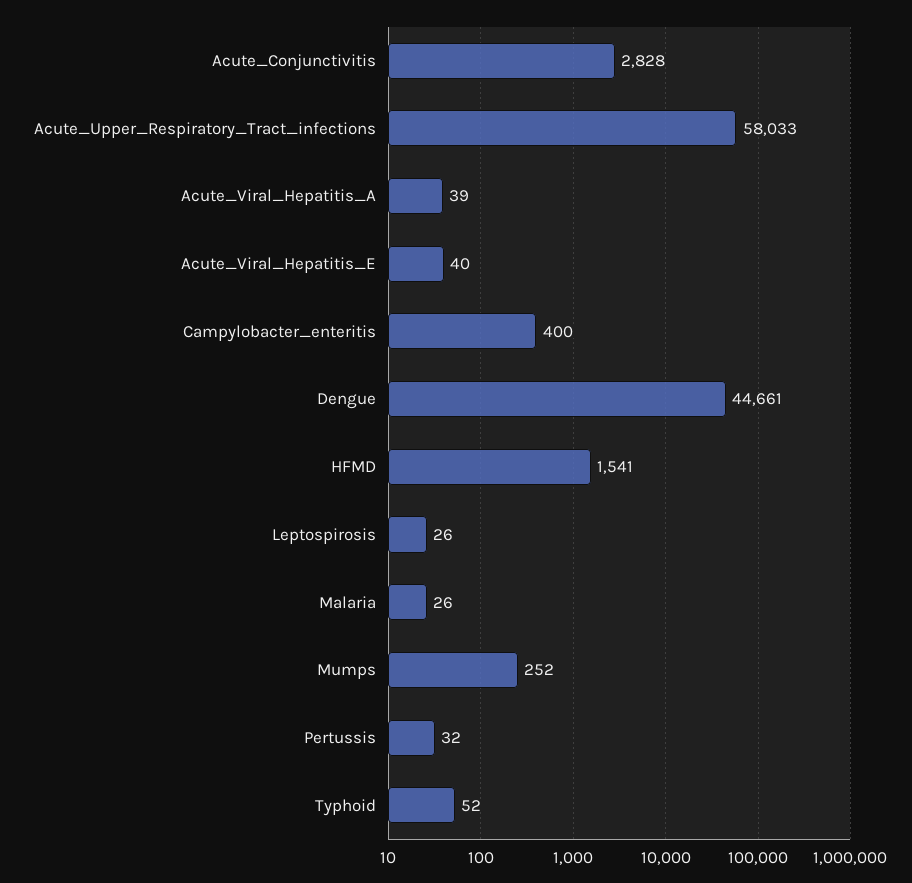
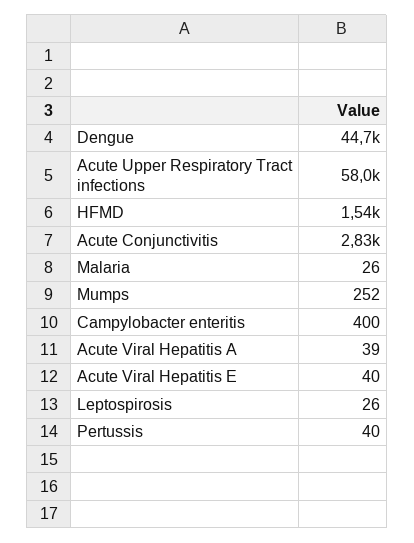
Pertussis: 32 -> 40
Typhoid: 52 -> none

